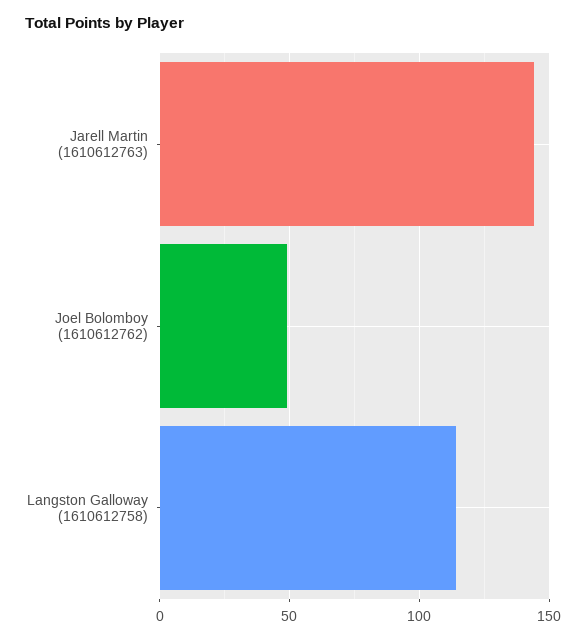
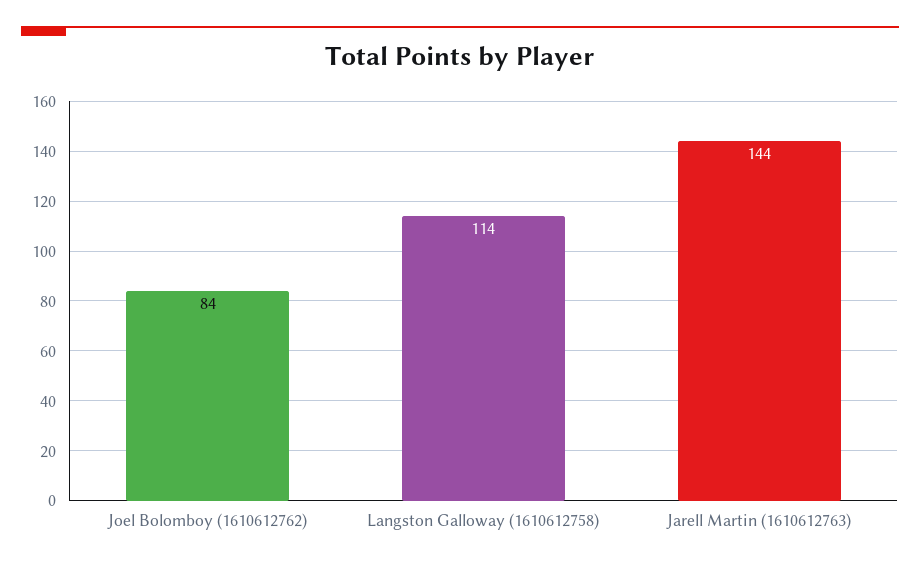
Joel Bolomboy (1610612762): 50 -> 84

